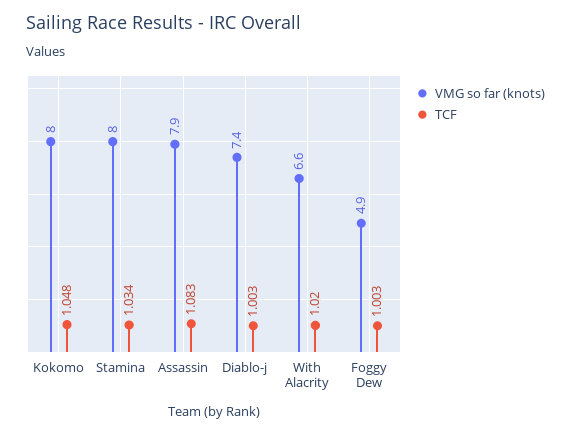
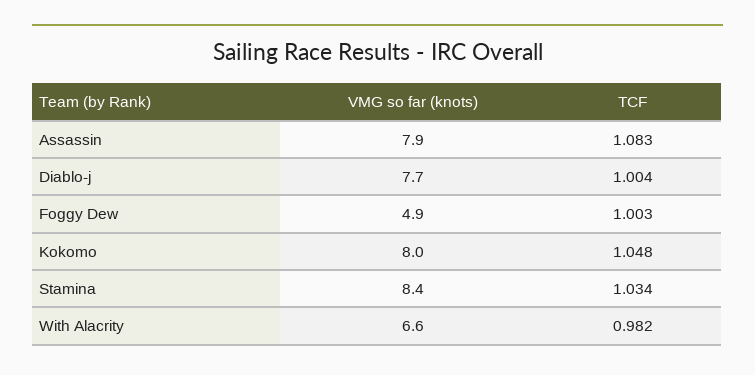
VMG so far (knots), Stamina: 8 -> 8.4
VMG so far (knots), Diablo-j: 7.4 -> 7.7
TCF, Diablo-j: 1.003 -> 1.004
TCF, With Alacrity: 1.02 -> 0.982

